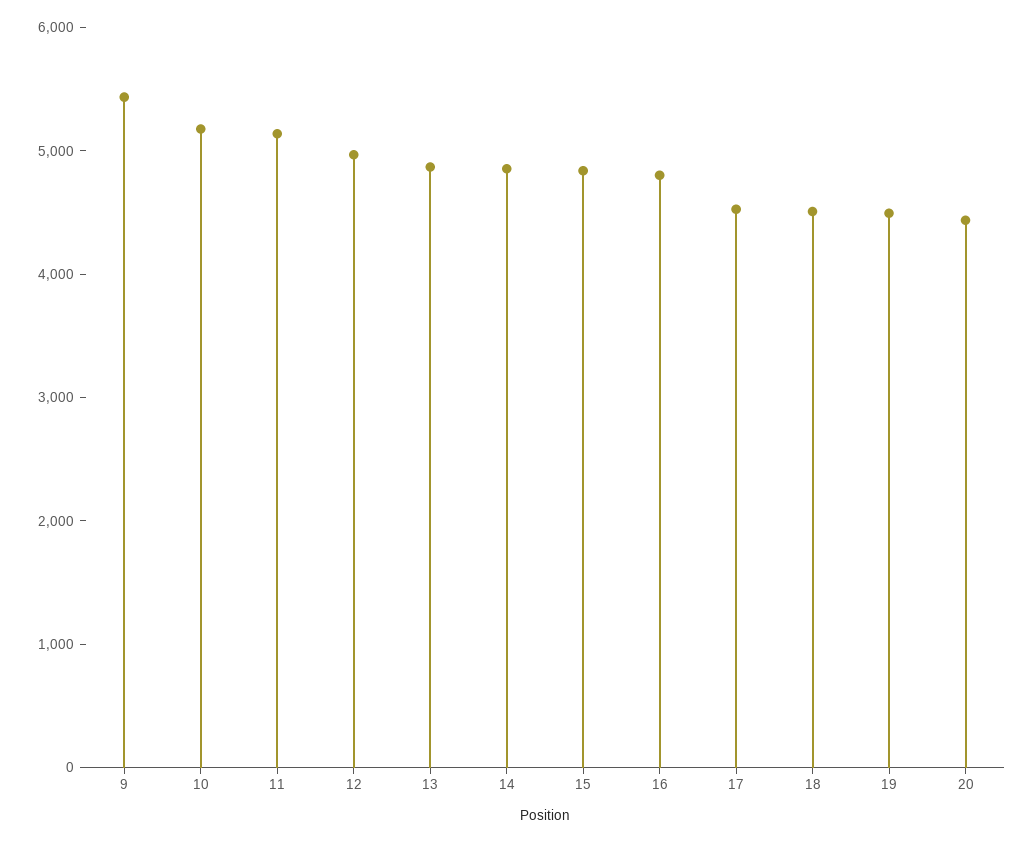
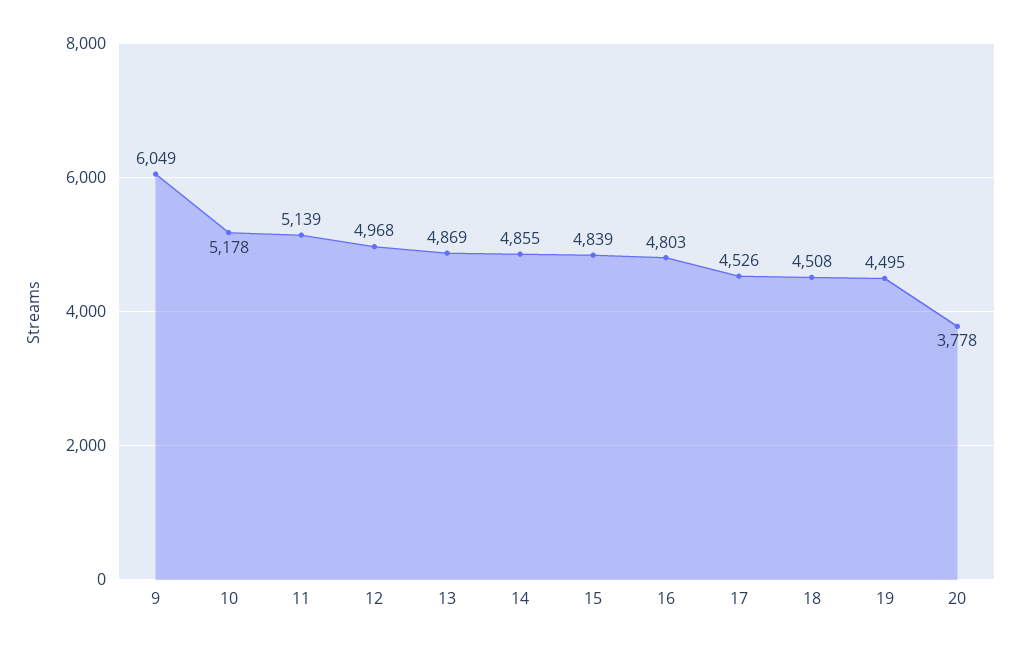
9: 5400 -> 6049
20: 4400 -> 3778

